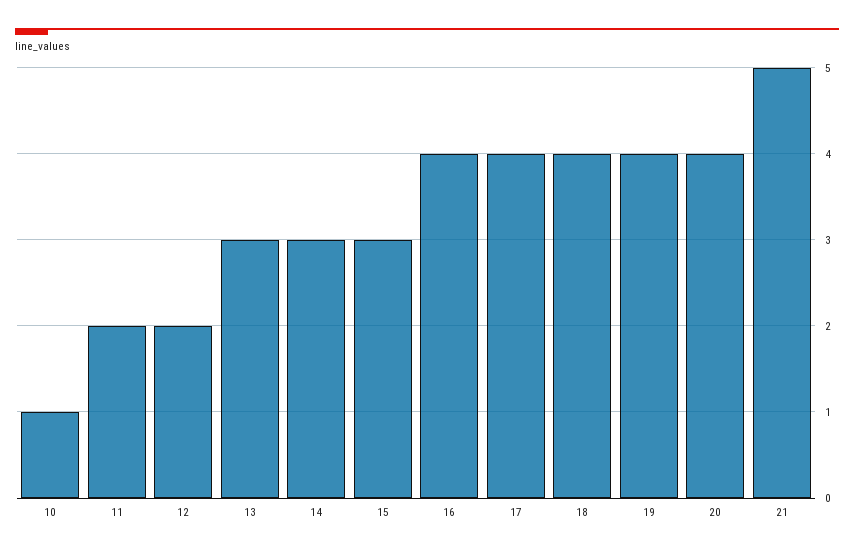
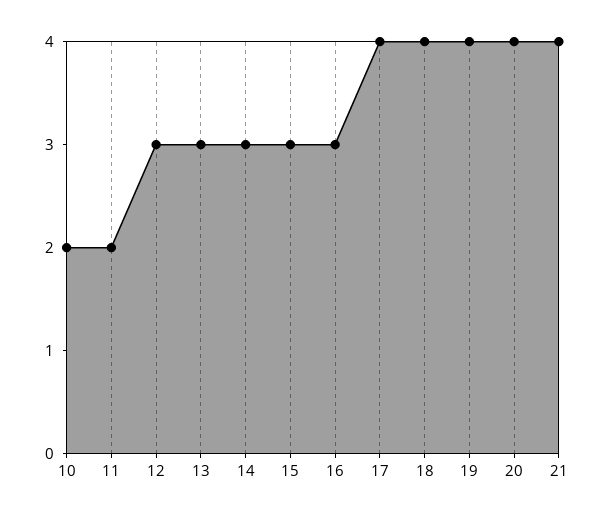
10: 1 -> 2
12: 2 -> 3
16: 4 -> 3
21: 5 -> 4

